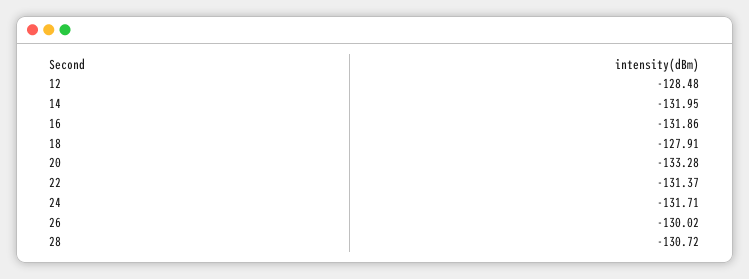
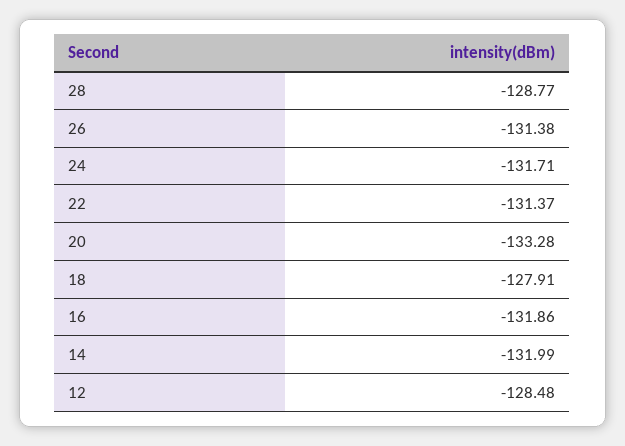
14: -131.95 -> -131.99
26: -130.02 -> -131.38
28: -130.72 -> -128.77

